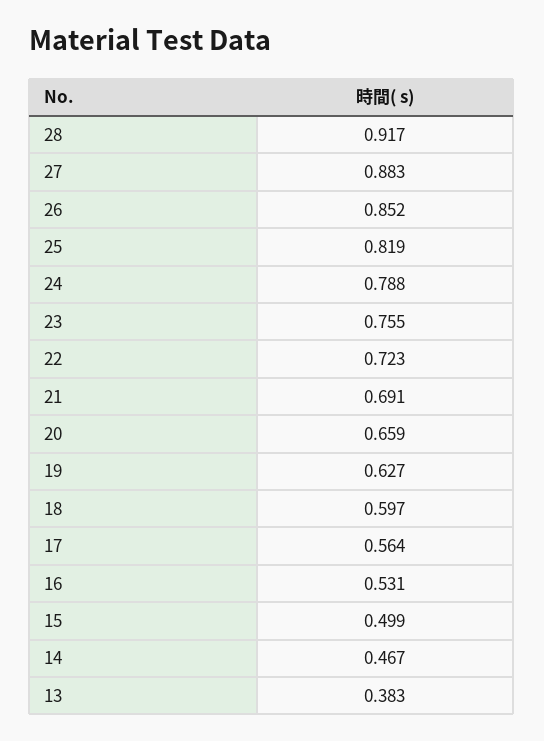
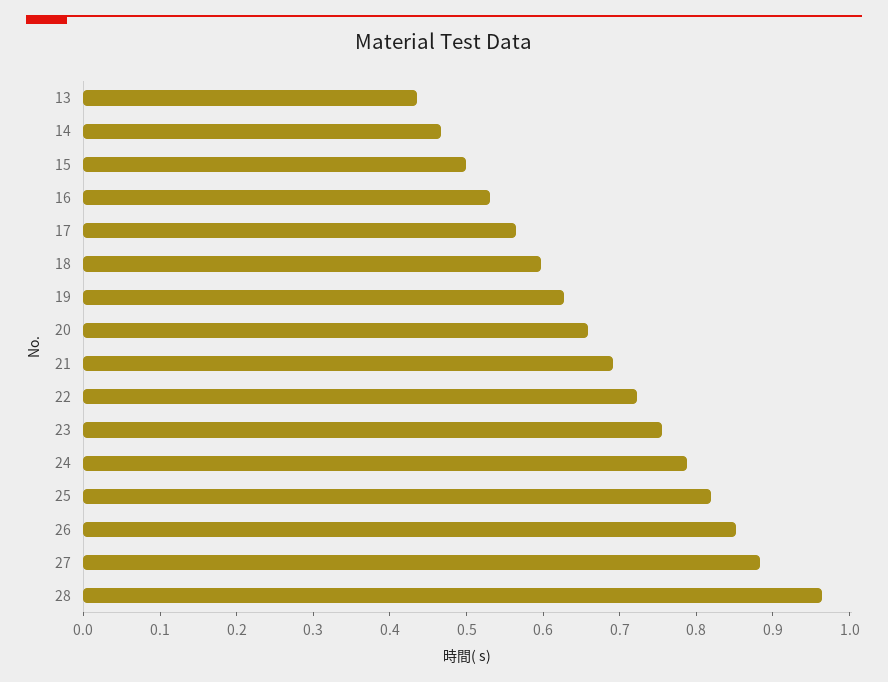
28: 0.917 -> 0.96
13: 0.383 -> 0.44

